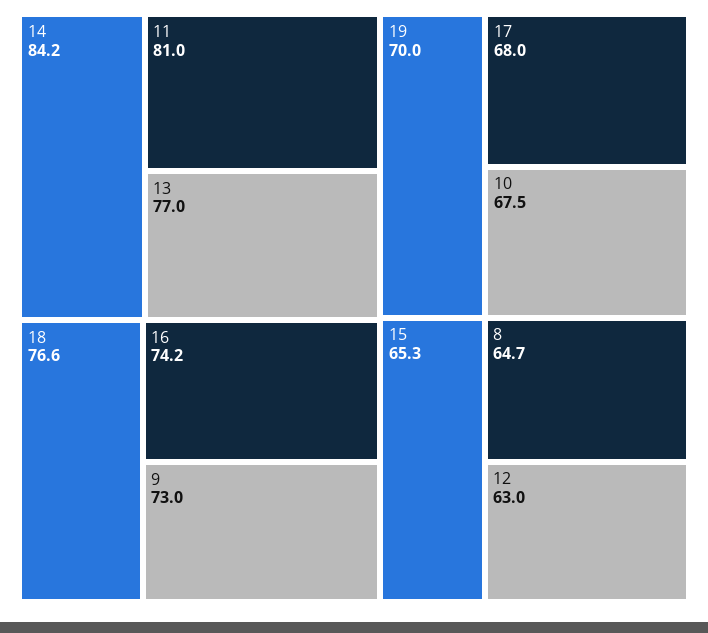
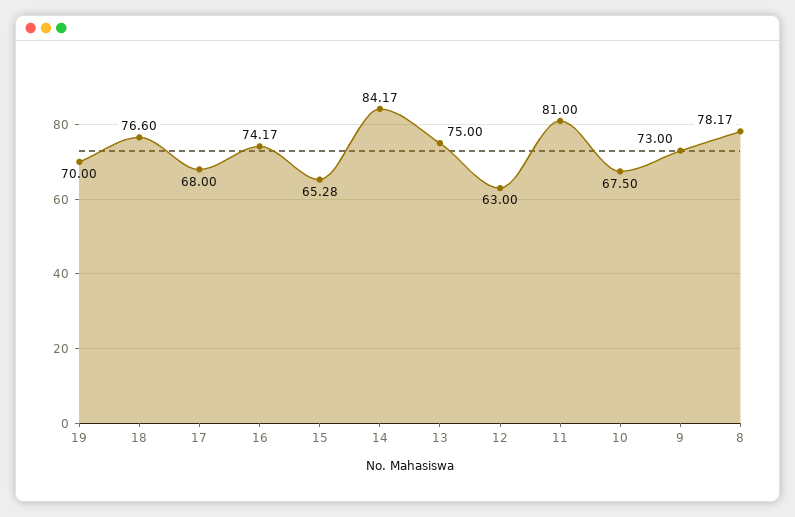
13: 77 -> 75
8: 64.7 -> 78.17

